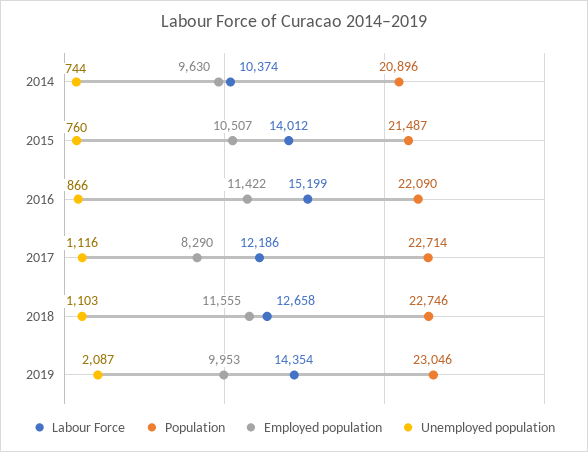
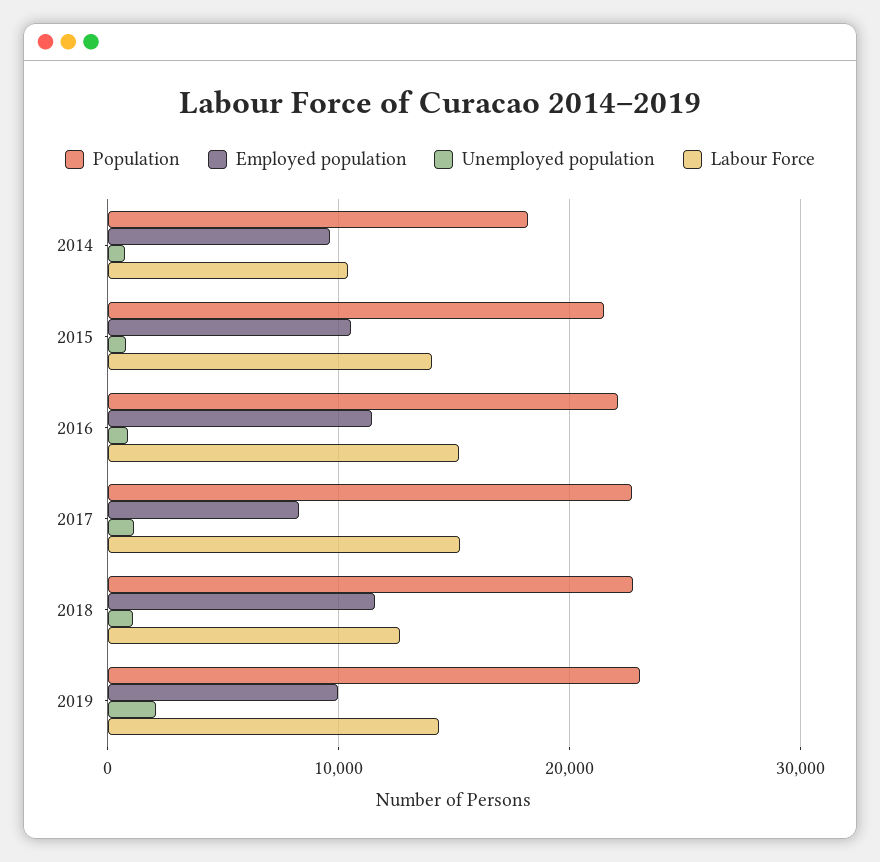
Population, 2014: 20896 -> 18000
Labour Force, 2017: 12186 -> 15000

